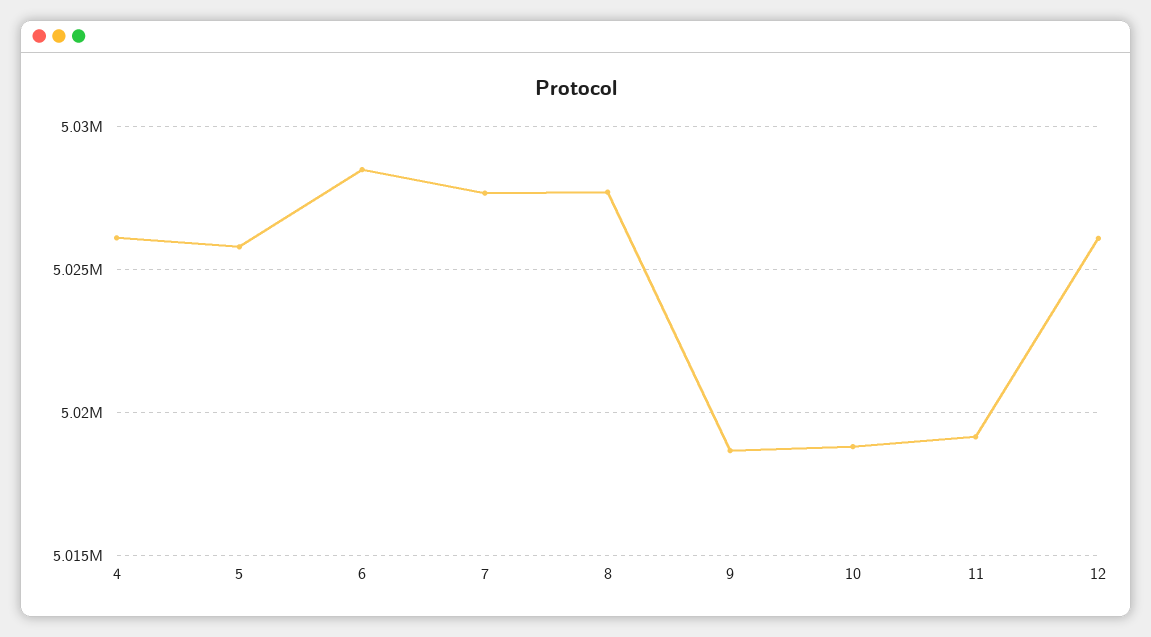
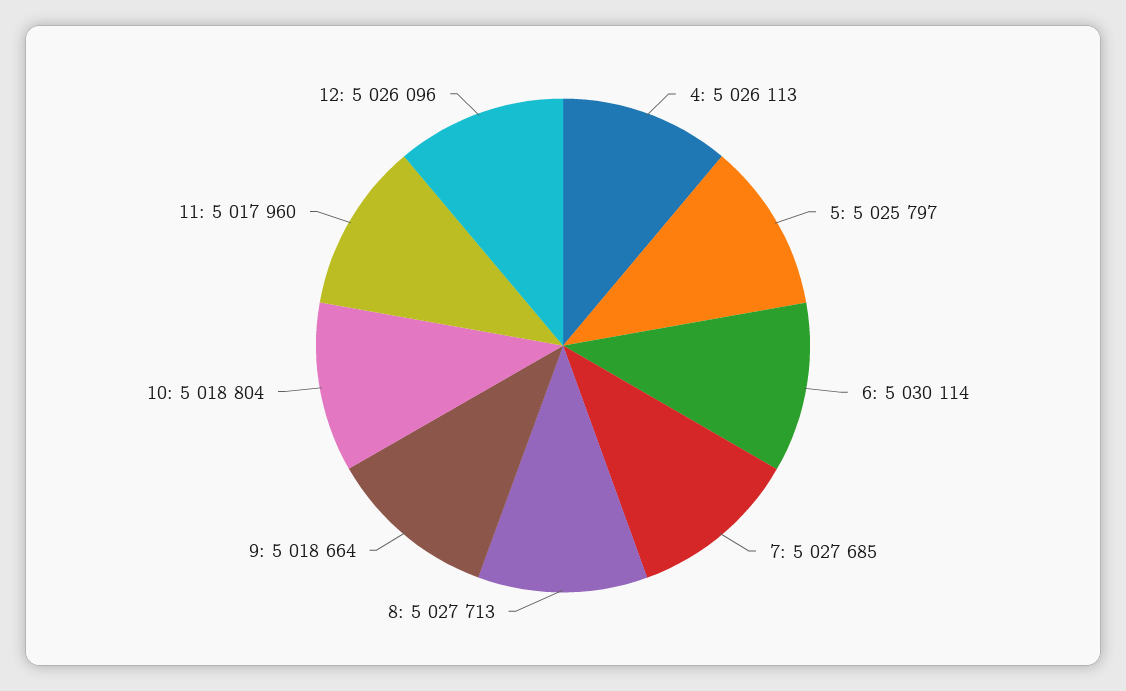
6: 5028500 -> 5030114
11: 5019000 -> 5017960

